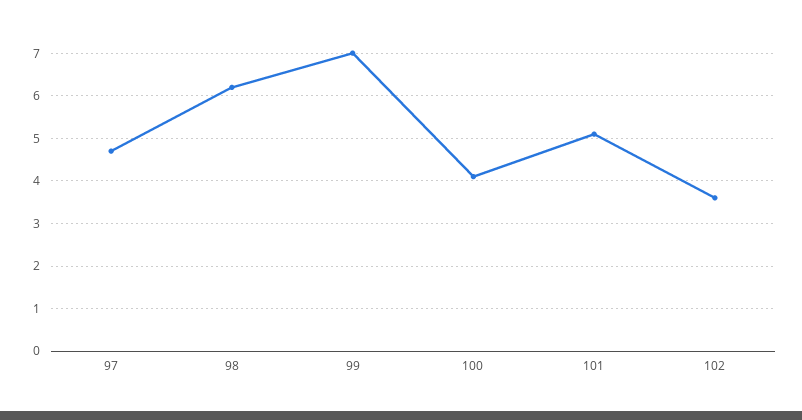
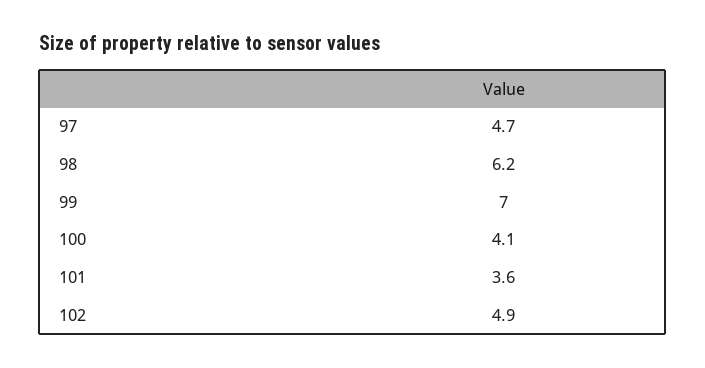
101: 5 -> 3.6
102: 3.5 -> 4.9

